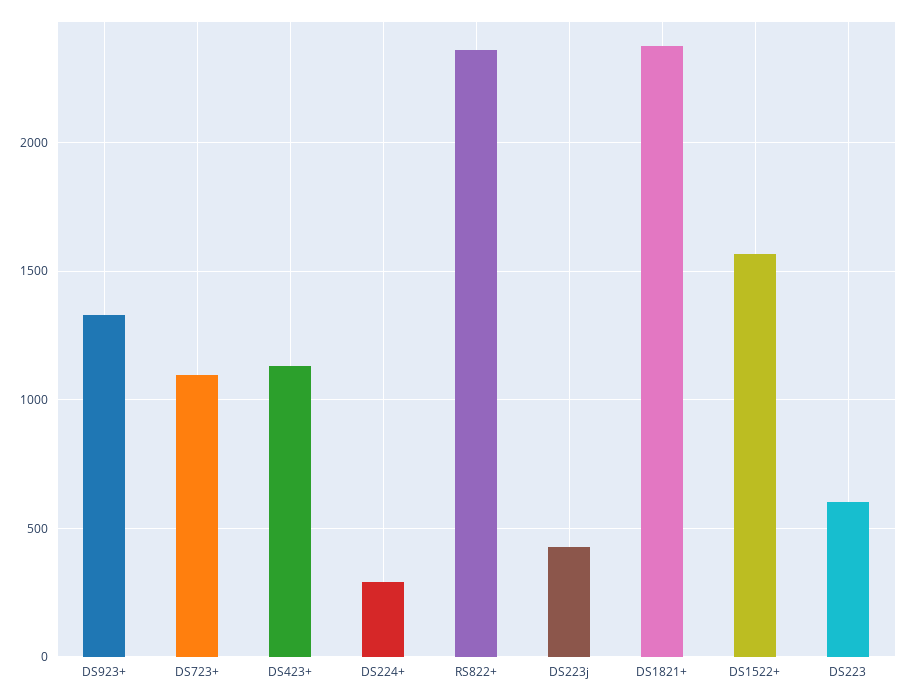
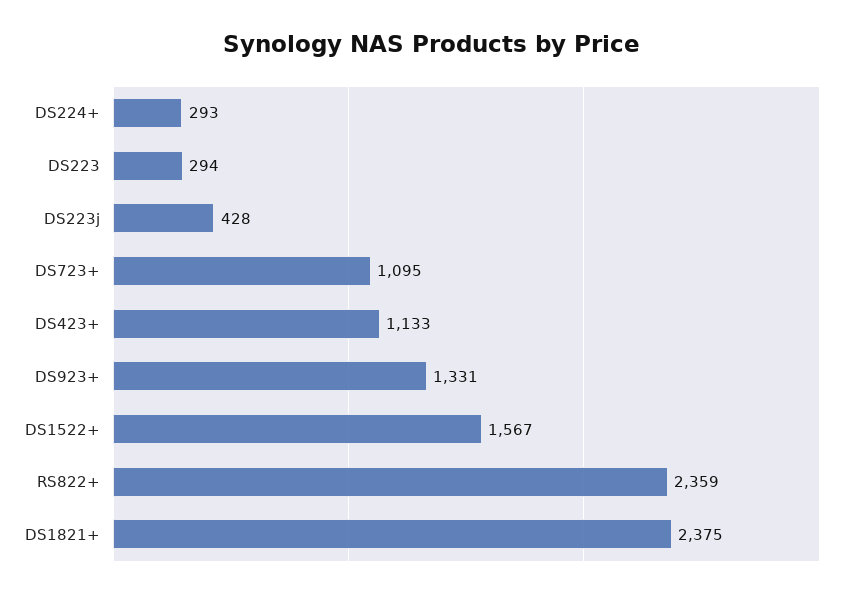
DS223: 600 -> 294

